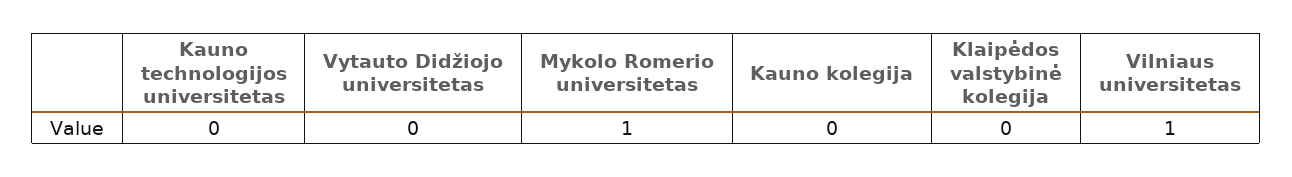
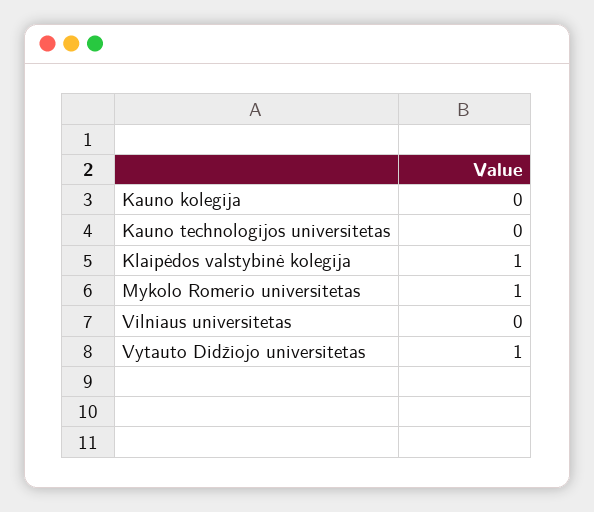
Vytauto Didžiojo universitetas: 0 -> 1
Klaipėdos valstybinė kolegija: 0 -> 1
Vilniaus universitetas: 1 -> 0

